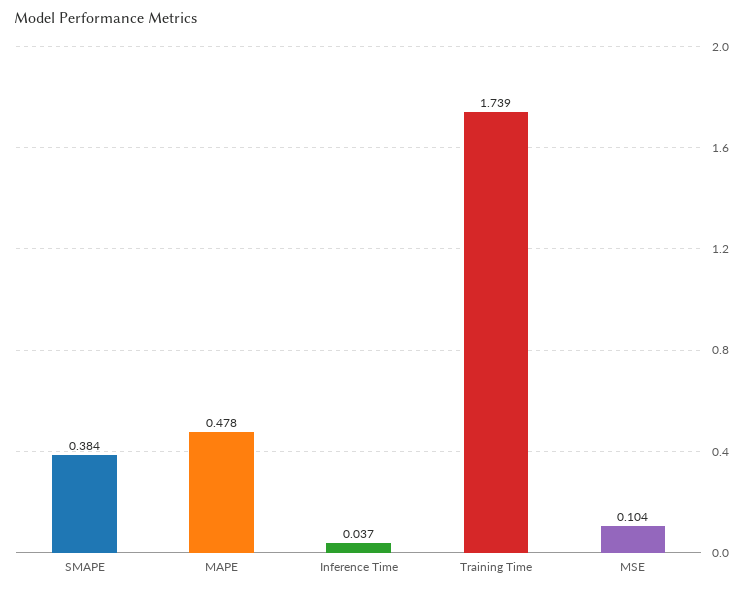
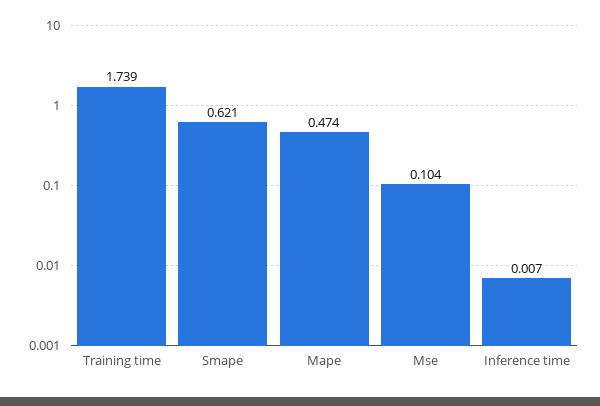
SMAPE: 0.384 -> 0.621
MAPE: 0.478 -> 0.474
Inference Time: 0.037 -> 0.007

